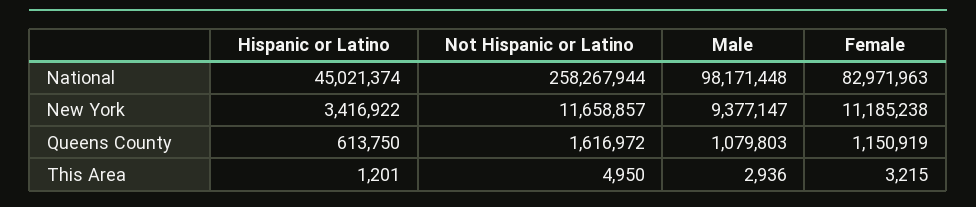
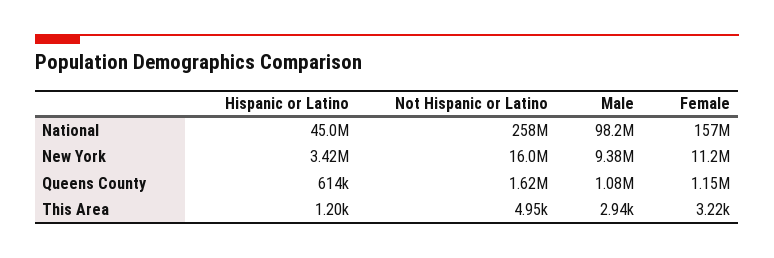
Female, National: 82971963 -> 157000000
Not Hispanic or Latino, New York: 11658857 -> 16000000

